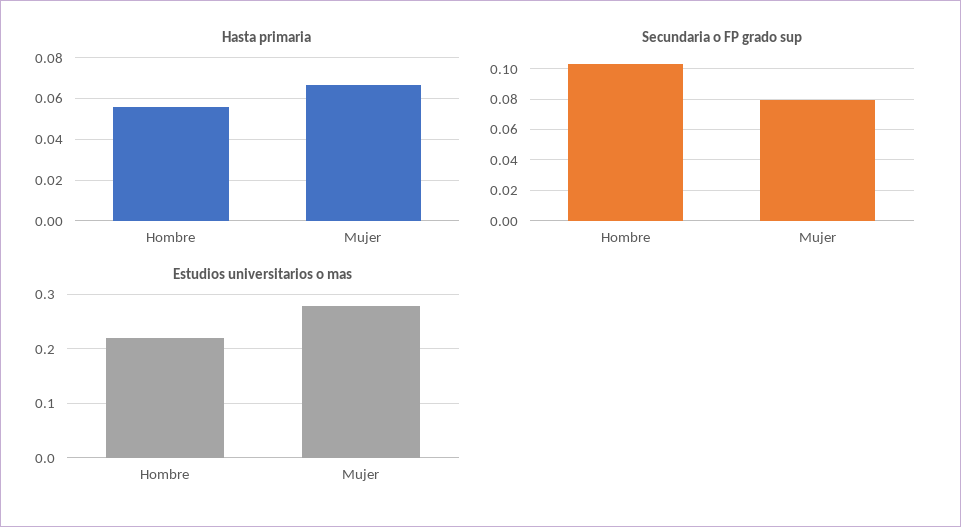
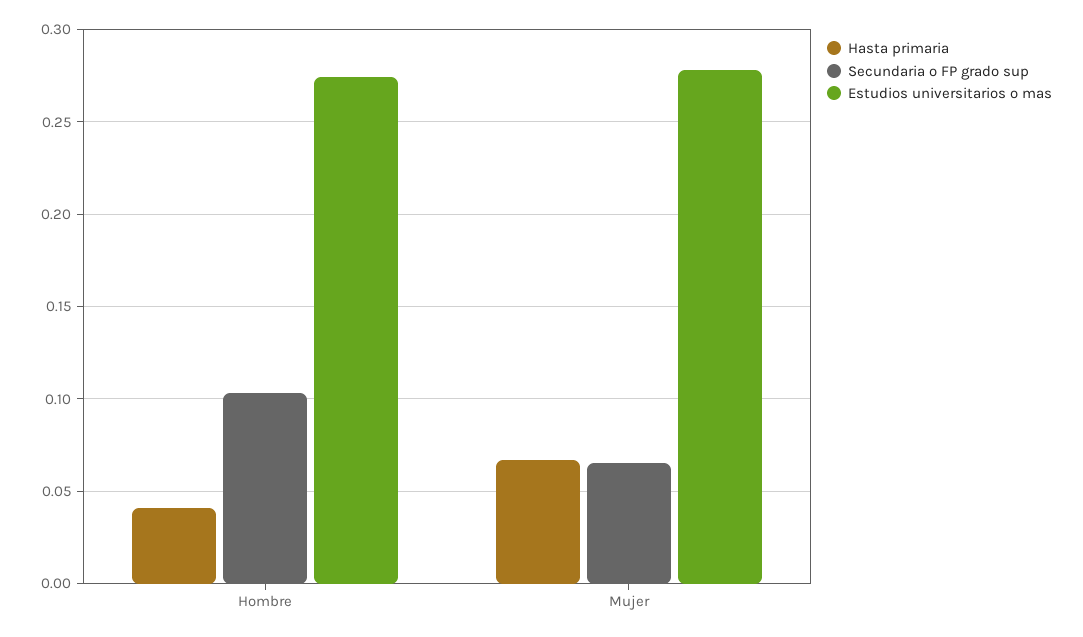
Hasta primaria, Hombre: 0.055 -> 0.04
Secundaria o FP grado sup, Mujer: 0.08 -> 0.065
Estudios universitarios o mas, Hombre: 0.22 -> 0.275

